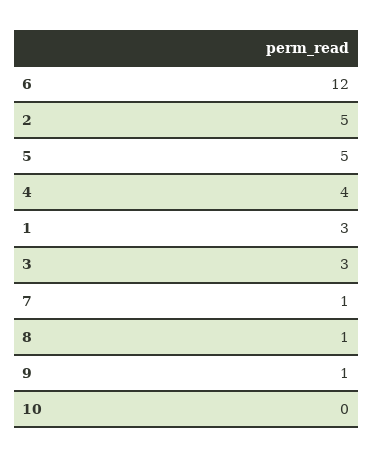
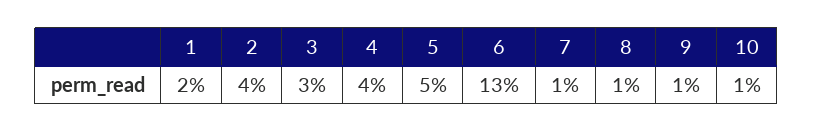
6: 12 -> 13
2: 5 -> 4
1: 3 -> 2
10: 0 -> 1

